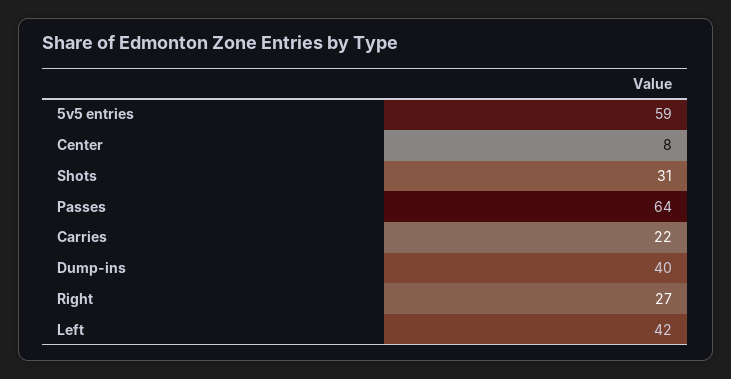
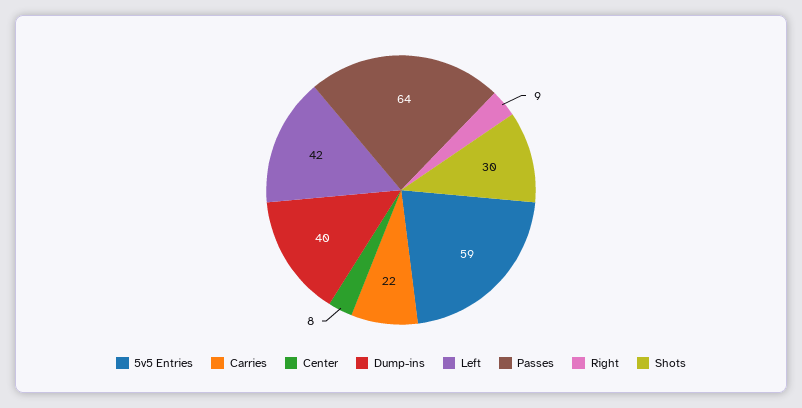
Shots: 31 -> 30
Right: 27 -> 9

